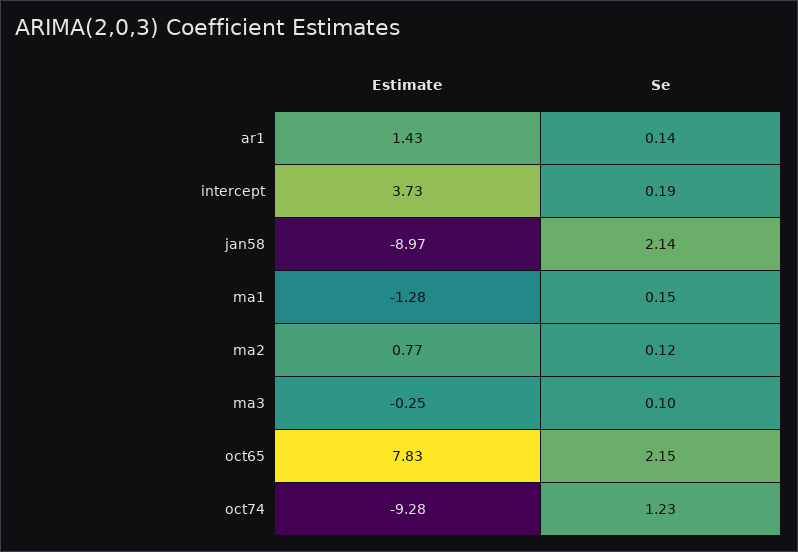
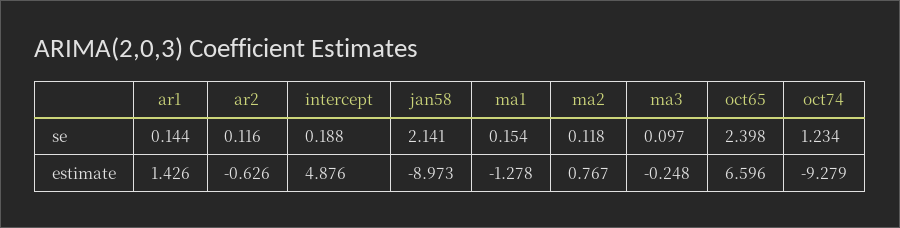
Estimate, intercept: 3.73 -> 4.876
Estimate, oct65: 7.83 -> 6.596
Se, oct65: 2.15 -> 2.398
Se, ar2: none -> 0.116
Estimate, ar2: none -> -0.626

